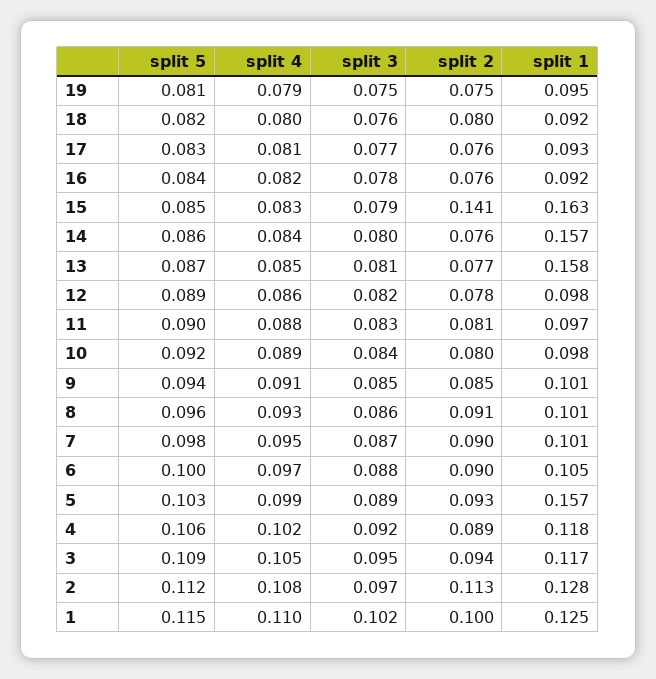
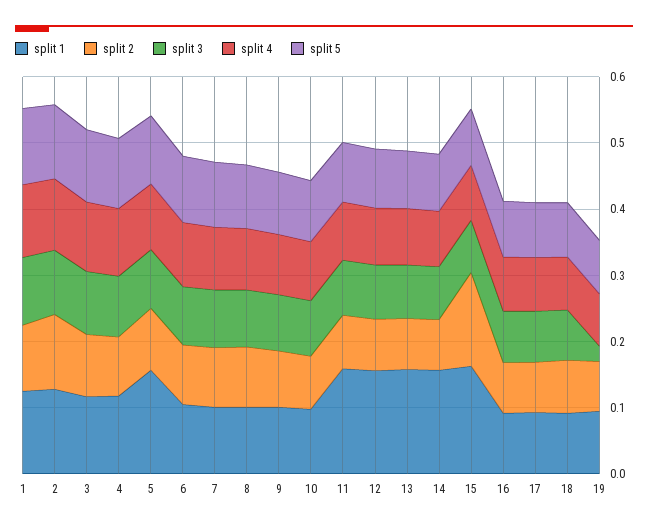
split 3, 19: 0.075 -> 0.02
split 1, 12: 0.098 -> 0.16
split 1, 11: 0.097 -> 0.16

